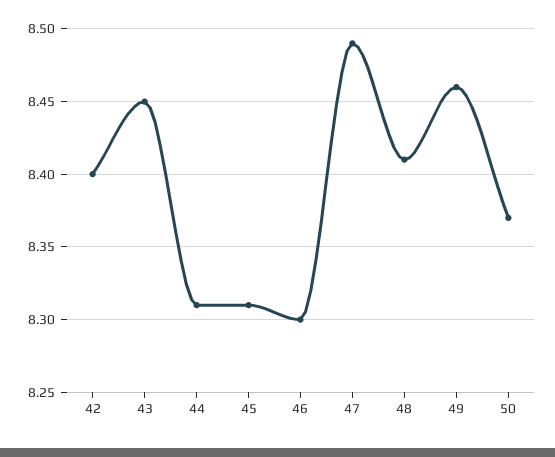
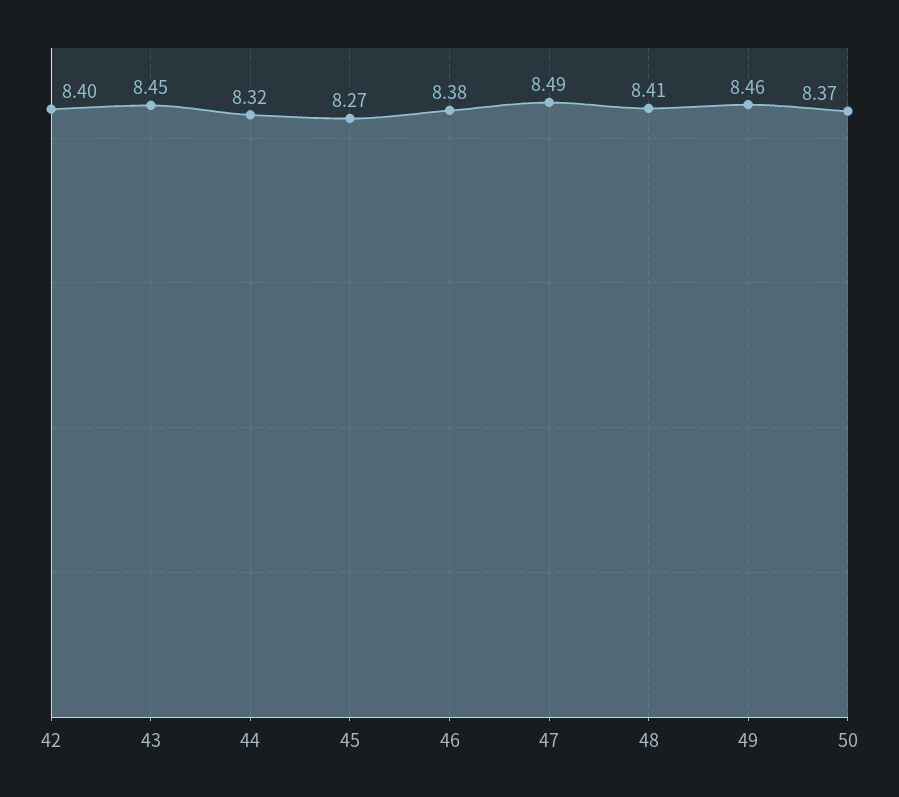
44: 8.31 -> 8.32
45: 8.31 -> 8.27
46: 8.3 -> 8.38

